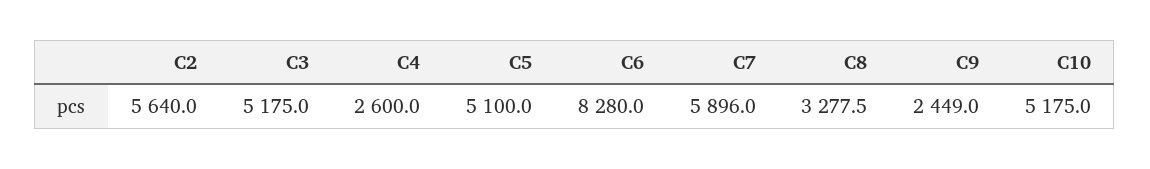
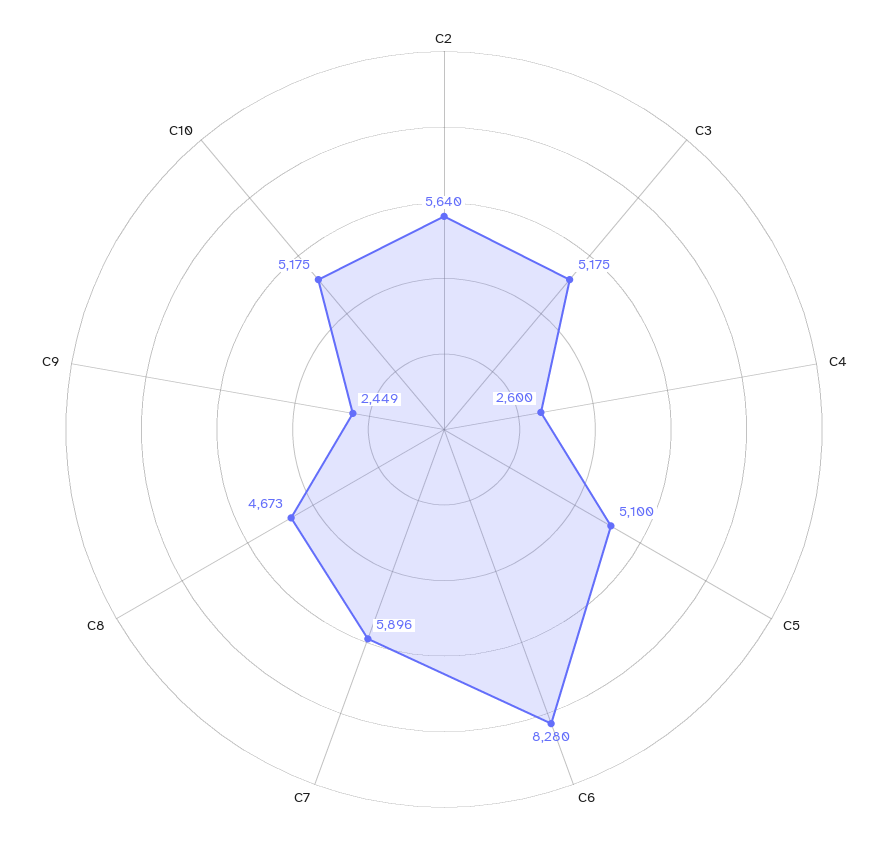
C8: 3277.5 -> 4673

